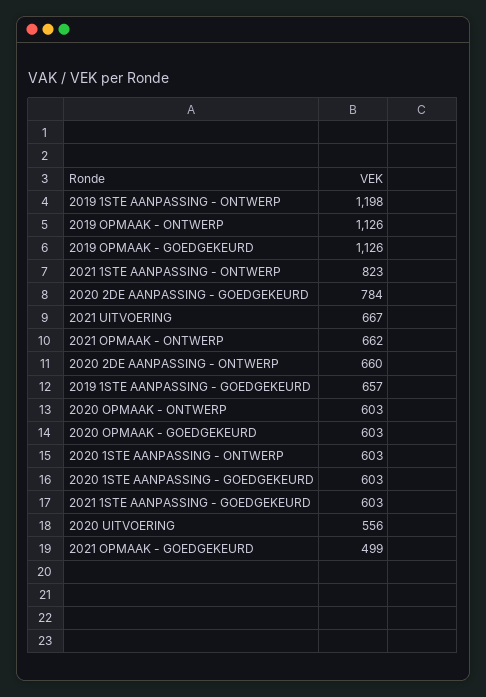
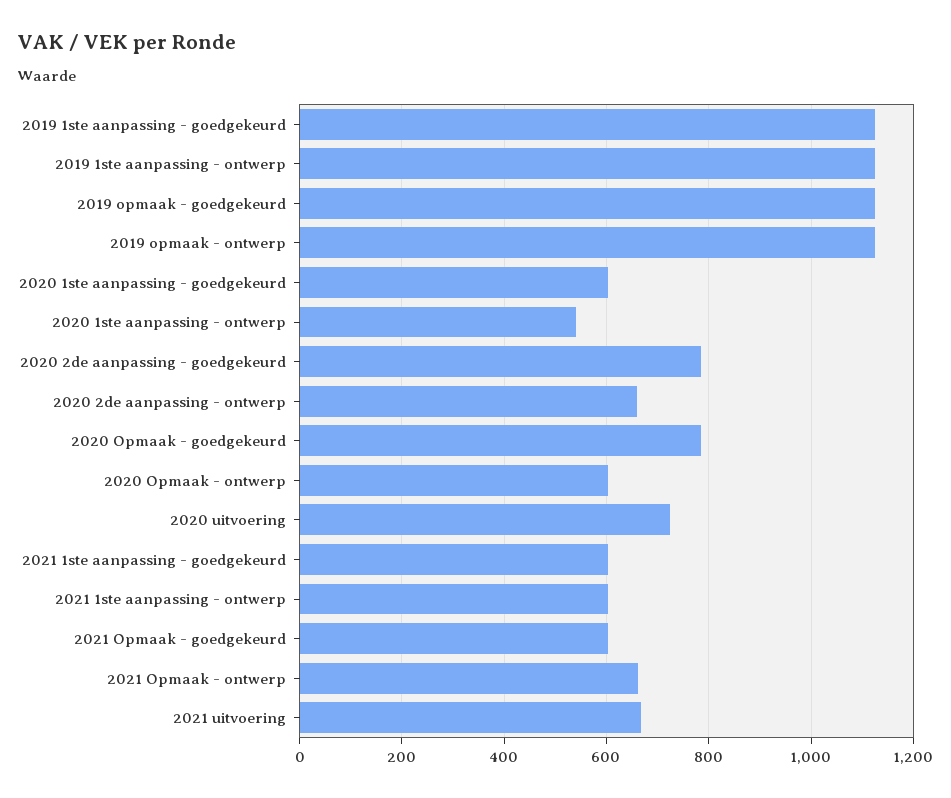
2019 1STE AANPASSING - ONTWERP: 1198 -> 1120
2021 1STE AANPASSING - ONTWERP: 823 -> 600
2019 1STE AANPASSING - GOEDGEKEURD: 657 -> 1120
2020 OPMAAK - GOEDGEKEURD: 603 -> 780
2020 1STE AANPASSING - ONTWERP: 603 -> 540
2020 UITVOERING: 556 -> 720
2021 OPMAAK - GOEDGEKEURD: 499 -> 600

